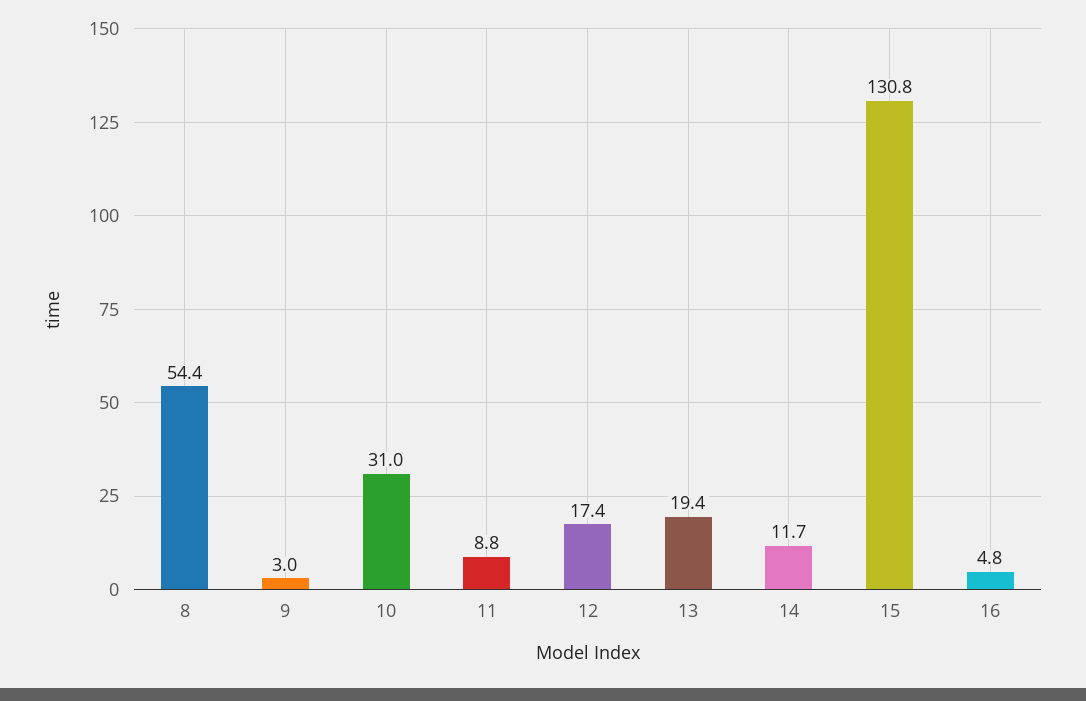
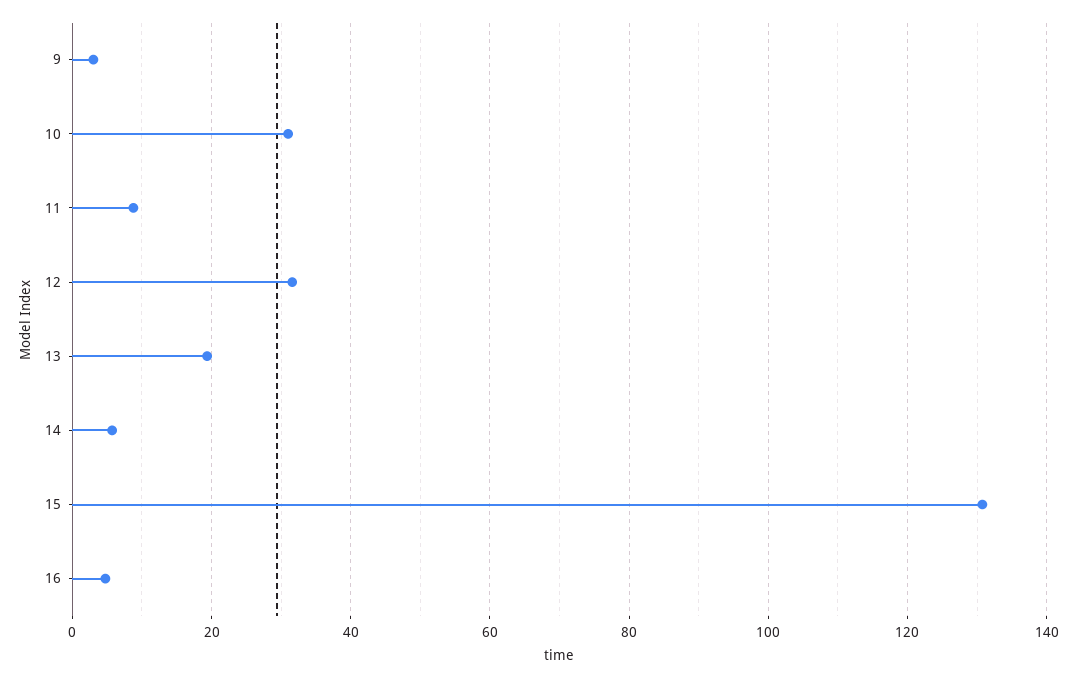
8: 54.4 -> none
12: 17.4 -> 32
14: 11.7 -> 6

